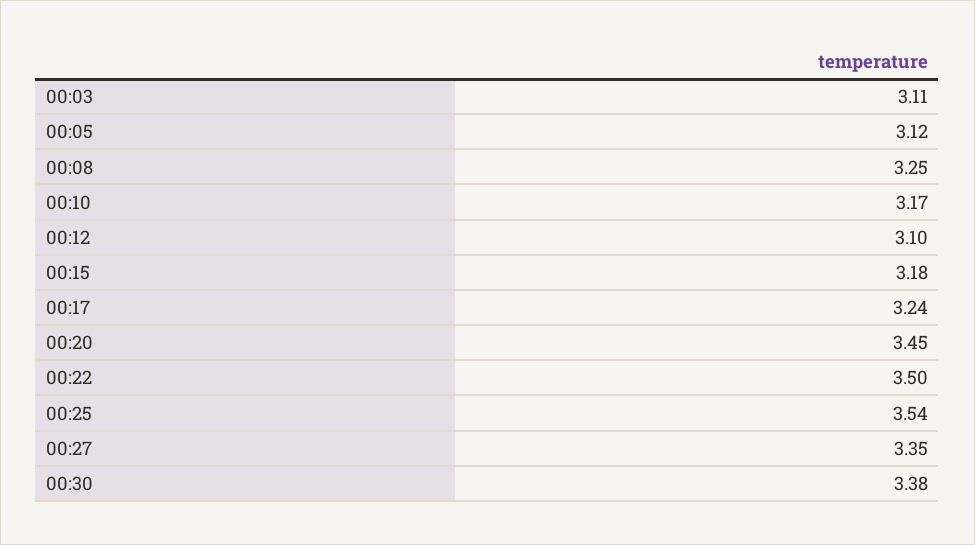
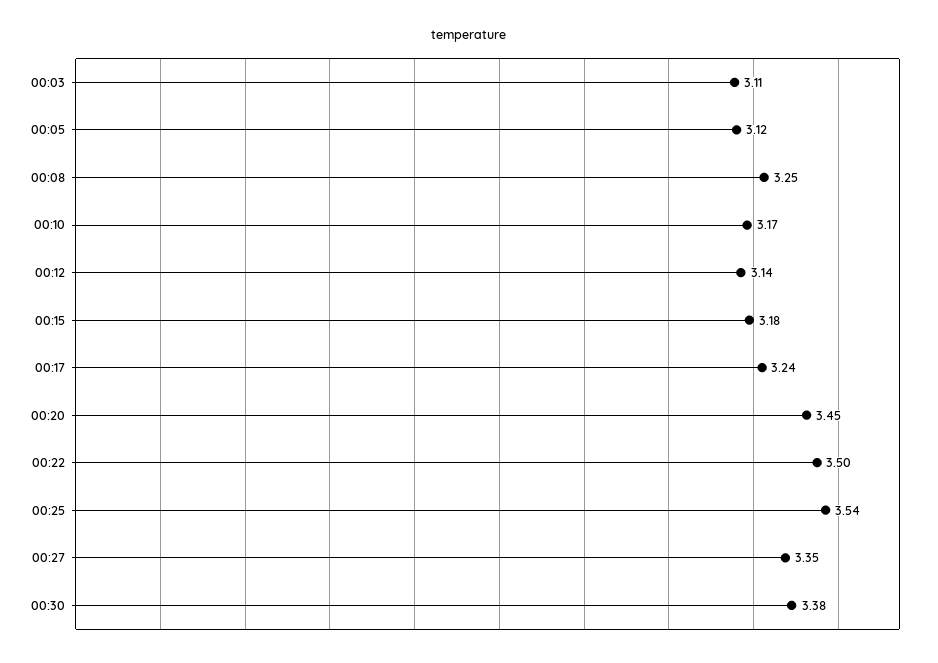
00:12: 3.1 -> 3.14

